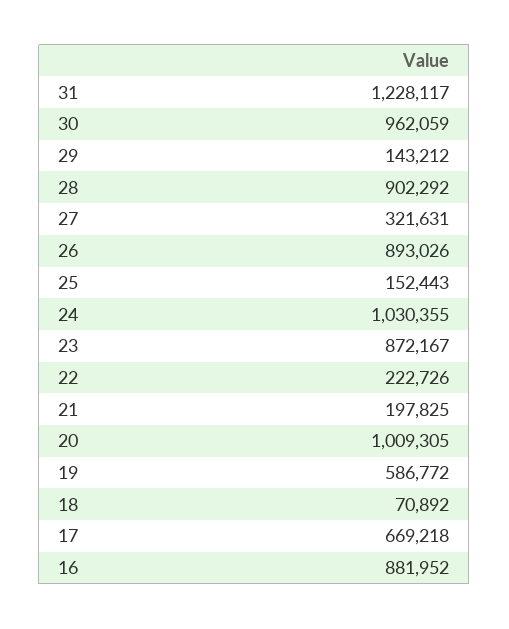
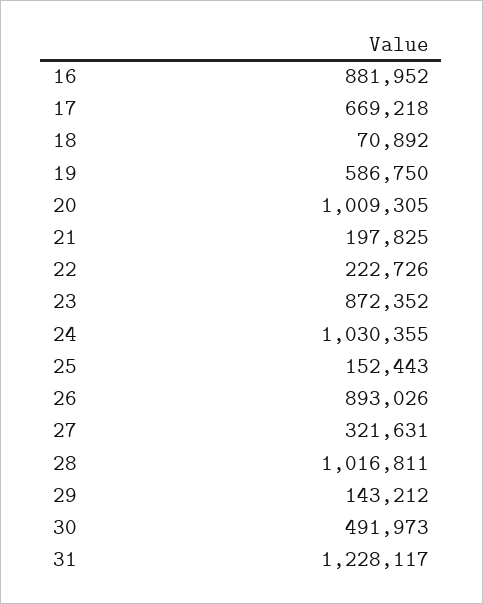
30: 962059 -> 491973
28: 902292 -> 1016811
23: 872167 -> 872352
19: 586772 -> 586750

